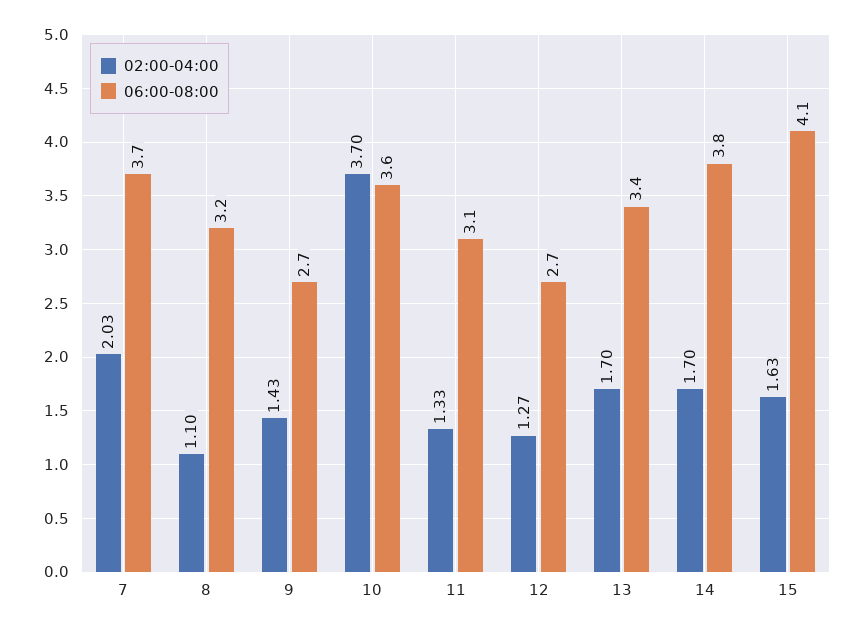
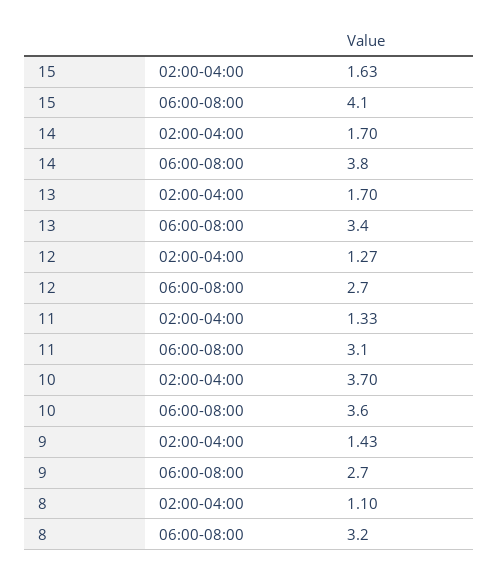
02:00-04:00, 7: 2.03 -> none
06:00-08:00, 7: 3.7 -> none

